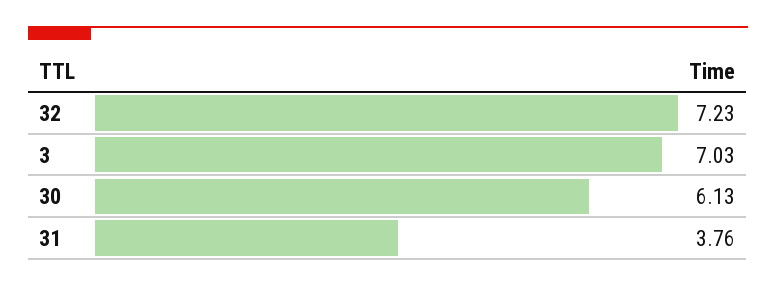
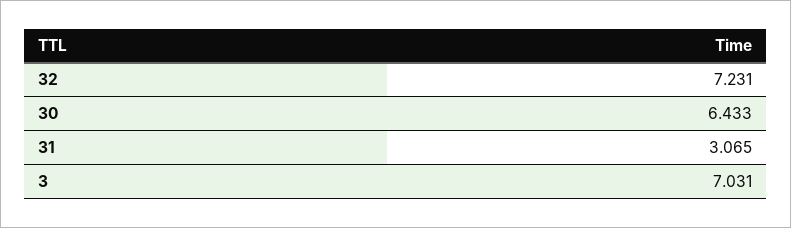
30: 6.13 -> 6.433
31: 3.76 -> 3.065

